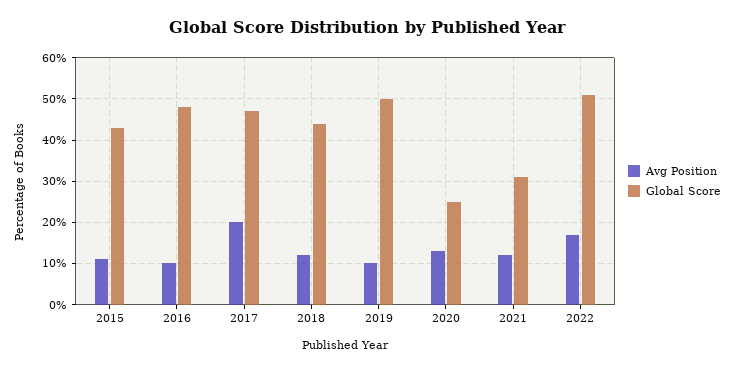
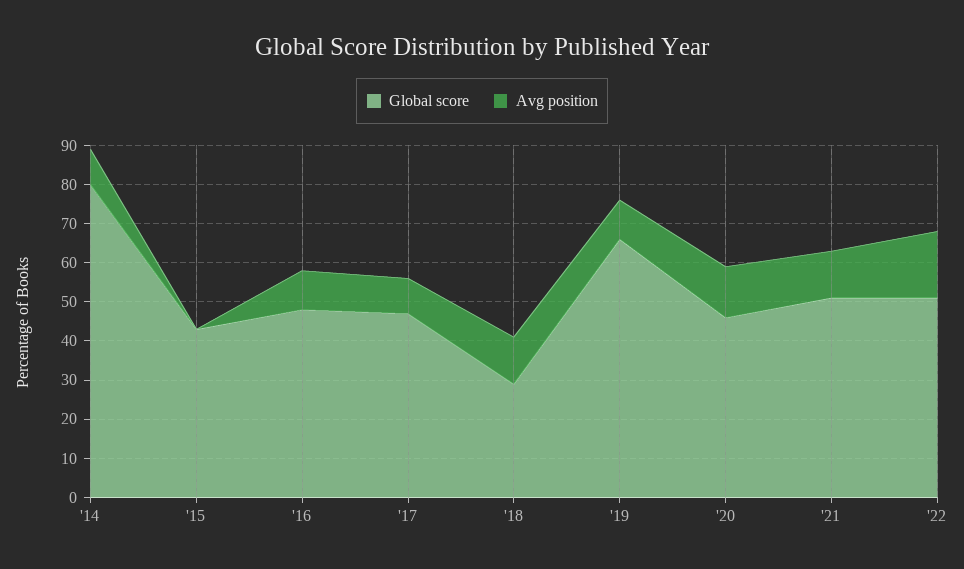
Avg Position, 2015: 10 -> 0
Avg Position, 2017: 20 -> 10
Global Score, 2018: 45 -> 30
Global Score, 2019: 50 -> 65
Global Score, 2020: 25 -> 45
Global Score, 2021: 30 -> 50
Global Score, '14: none -> 80
Avg Position, '14: none -> 10

